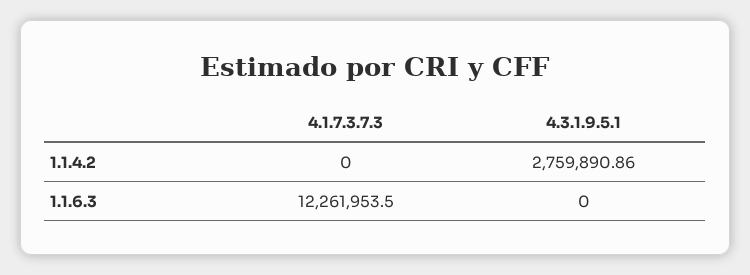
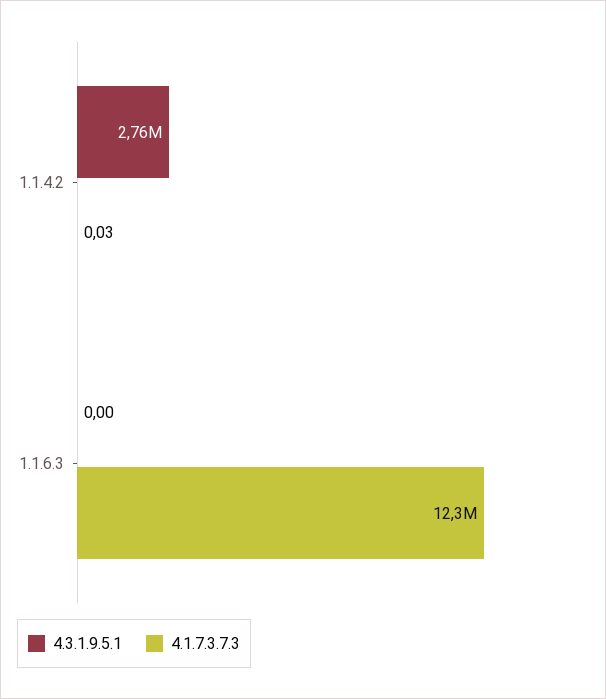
4.1.7.3.7.3, 1.1.4.2: 0 -> 0.03

